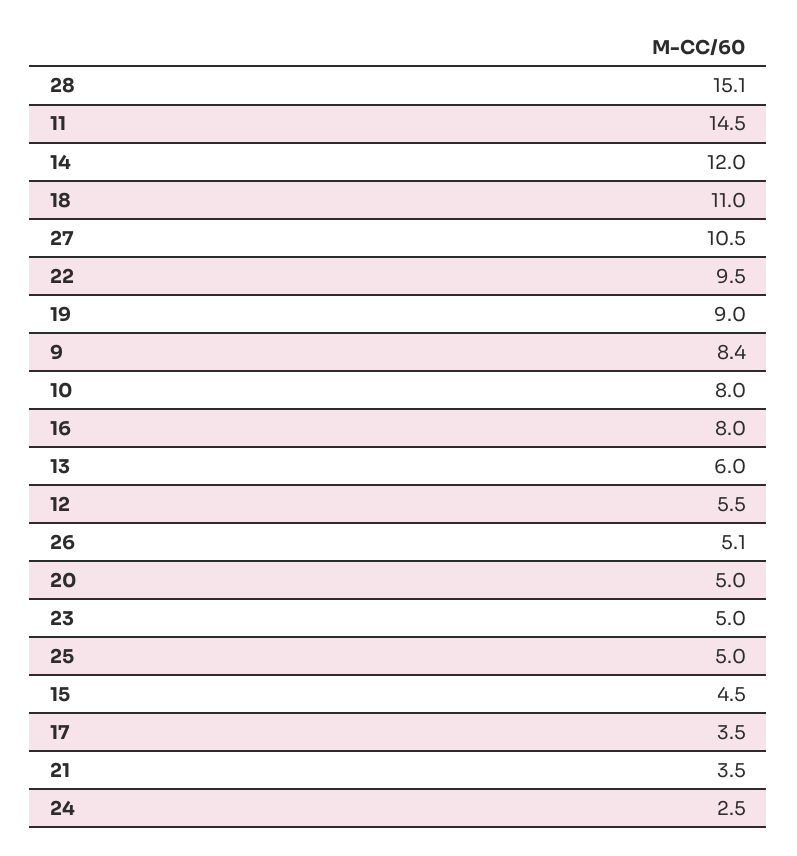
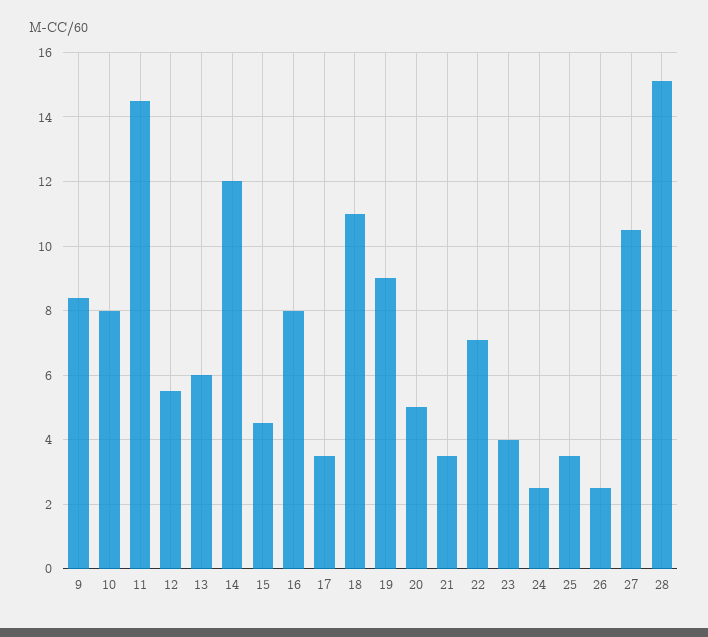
22: 9.5 -> 7
26: 5.1 -> 2.5
23: 5 -> 4
25: 5 -> 3.5

